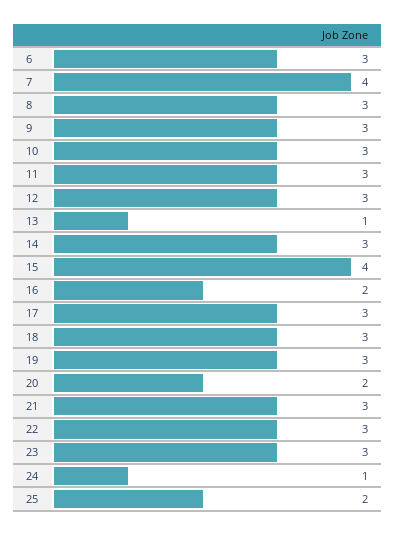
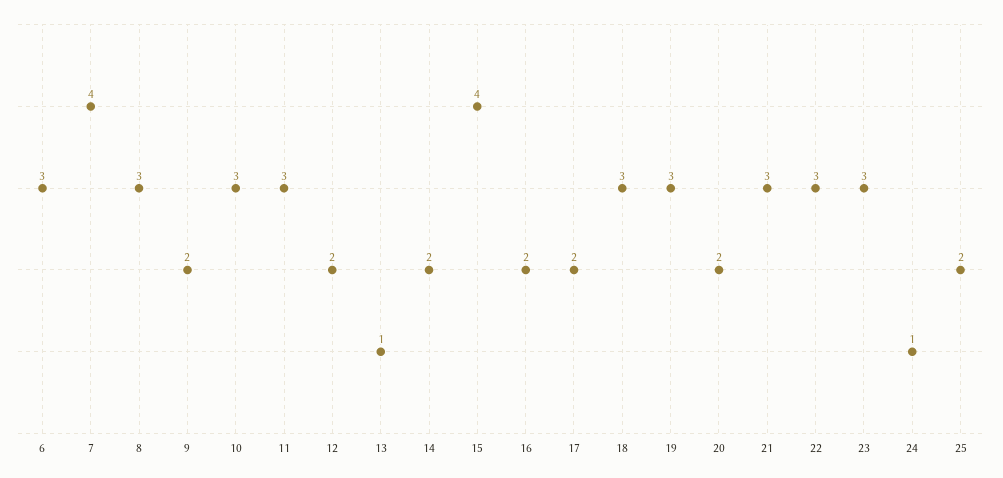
9: 3 -> 2
12: 3 -> 2
14: 3 -> 2
17: 3 -> 2

